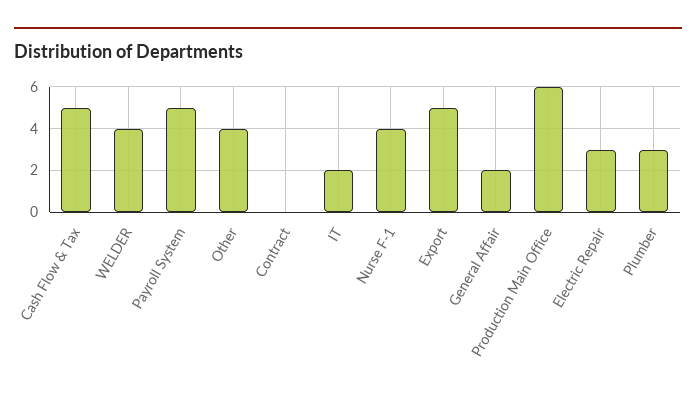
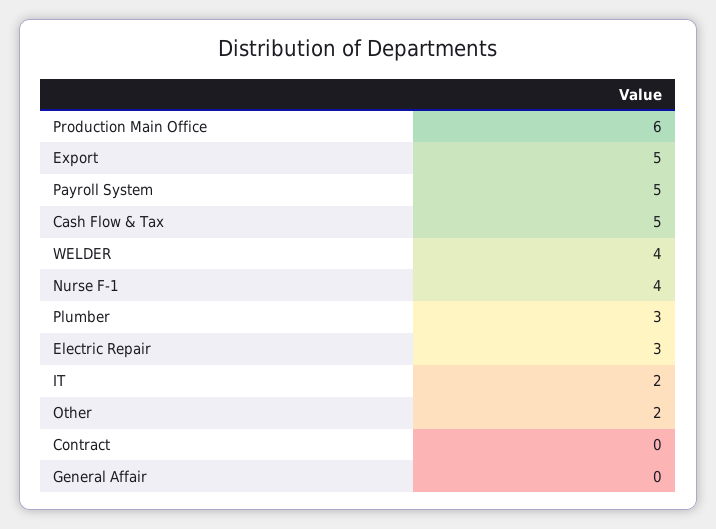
Other: 4 -> 2
General Affair: 2 -> 0

